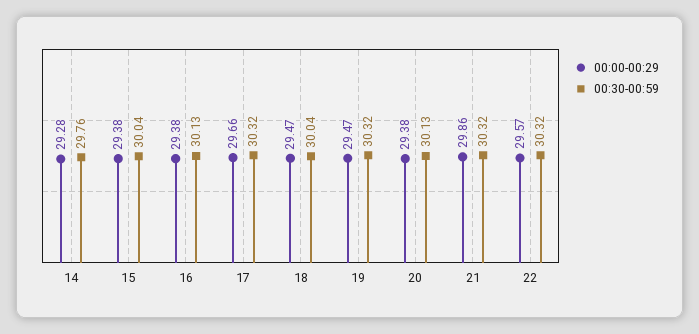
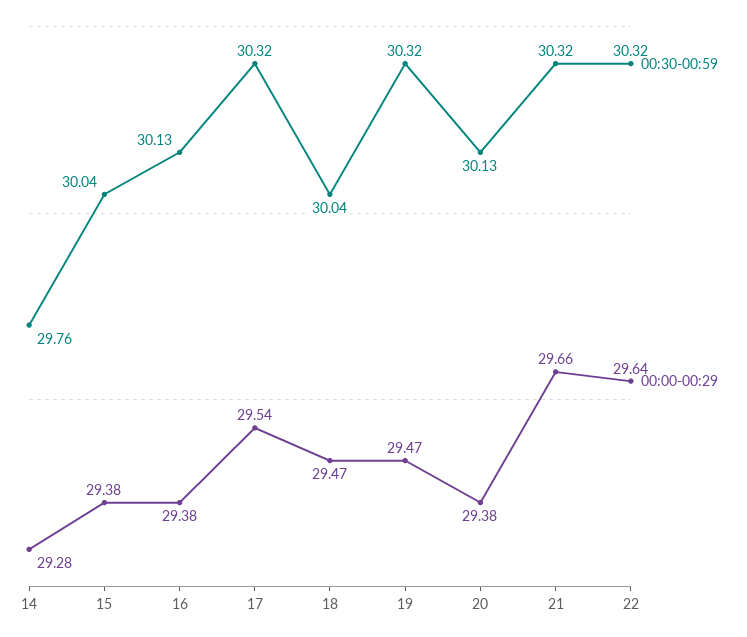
00:00-00:29, 17: 29.66 -> 29.54
00:00-00:29, 21: 29.86 -> 29.66
00:00-00:29, 22: 29.57 -> 29.64

